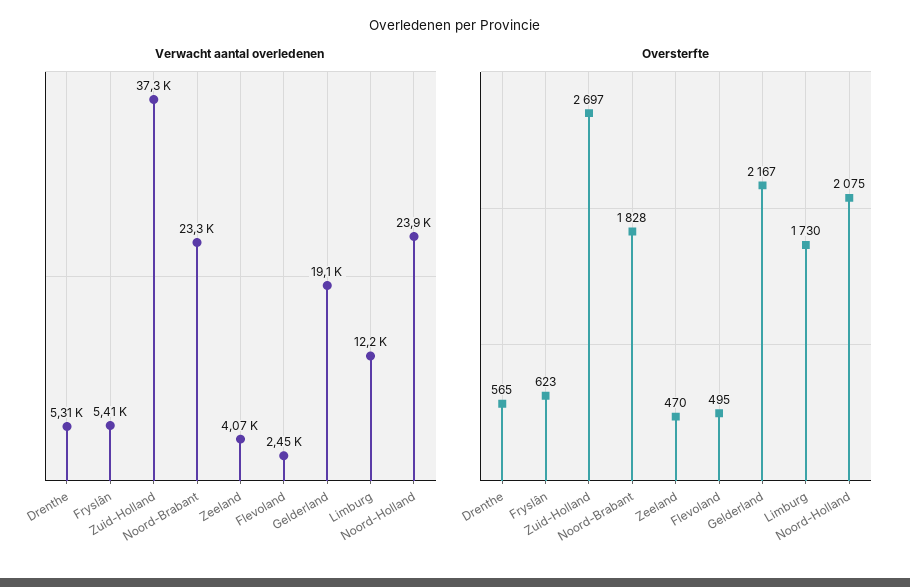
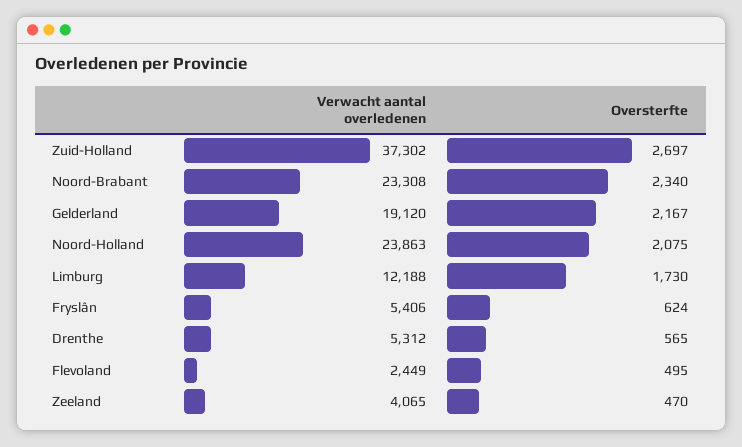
Oversterfte, Fryslân: 623 -> 624
Oversterfte, Noord-Brabant: 1828 -> 2340

